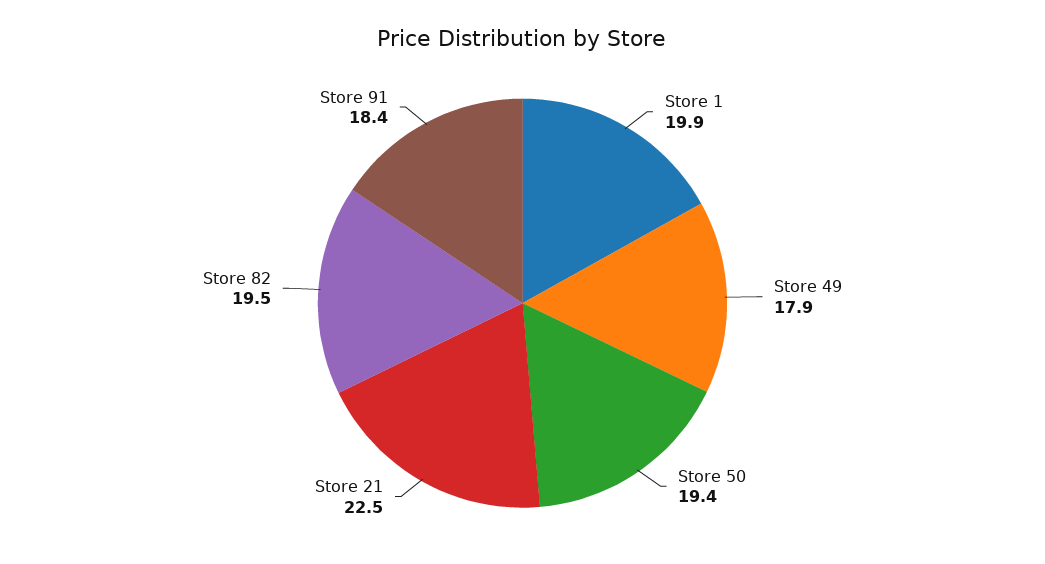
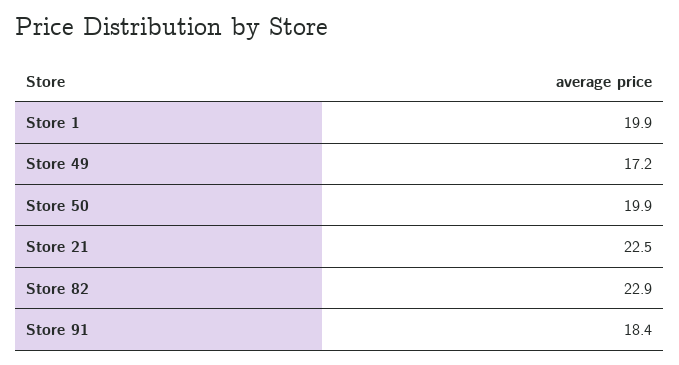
Store 49: 17.9 -> 17.2
Store 50: 19.4 -> 19.9
Store 82: 19.5 -> 22.9

